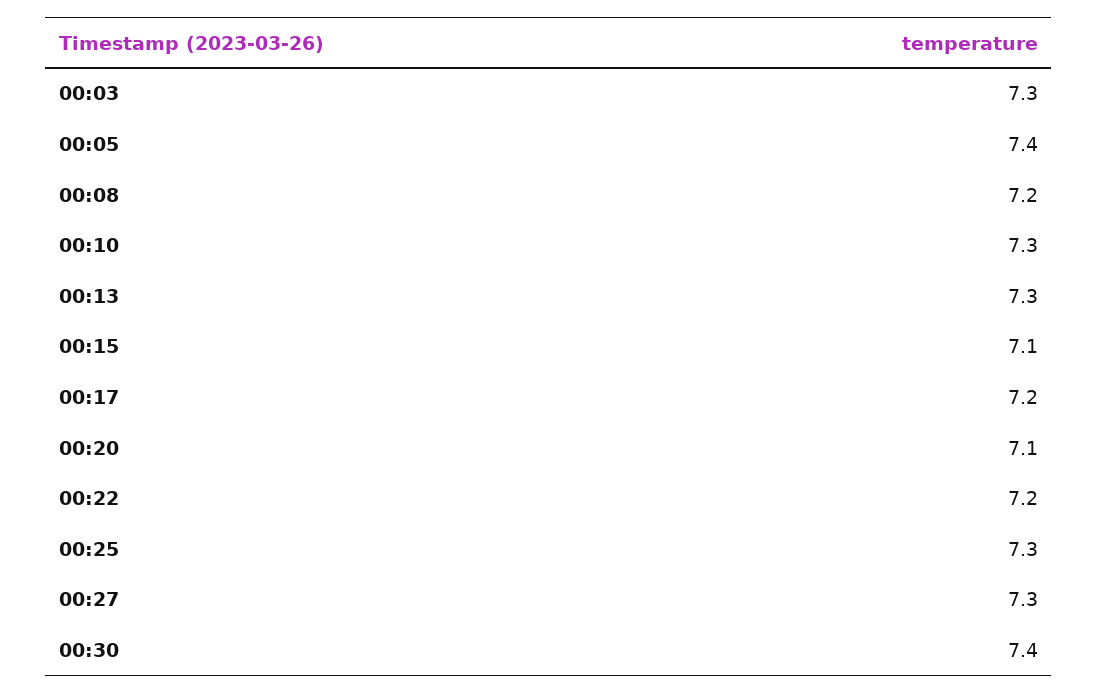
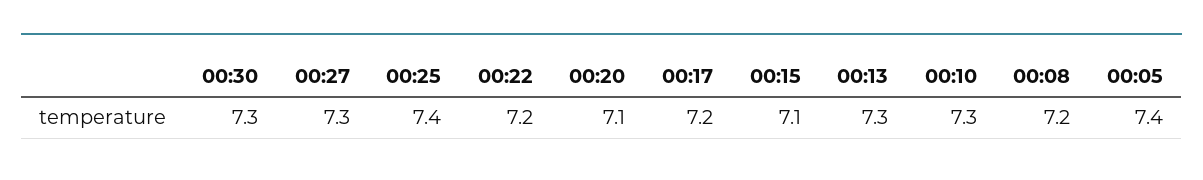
00:03: 7.3 -> none
00:25: 7.3 -> 7.4
00:30: 7.4 -> 7.3

